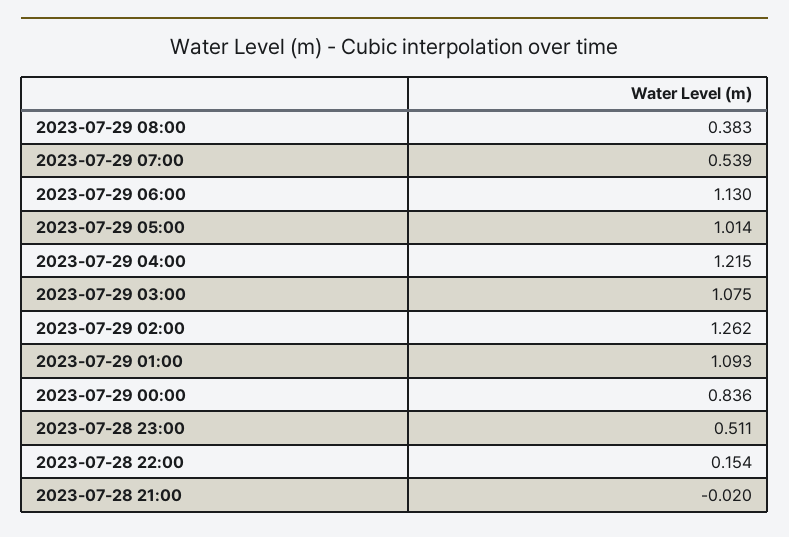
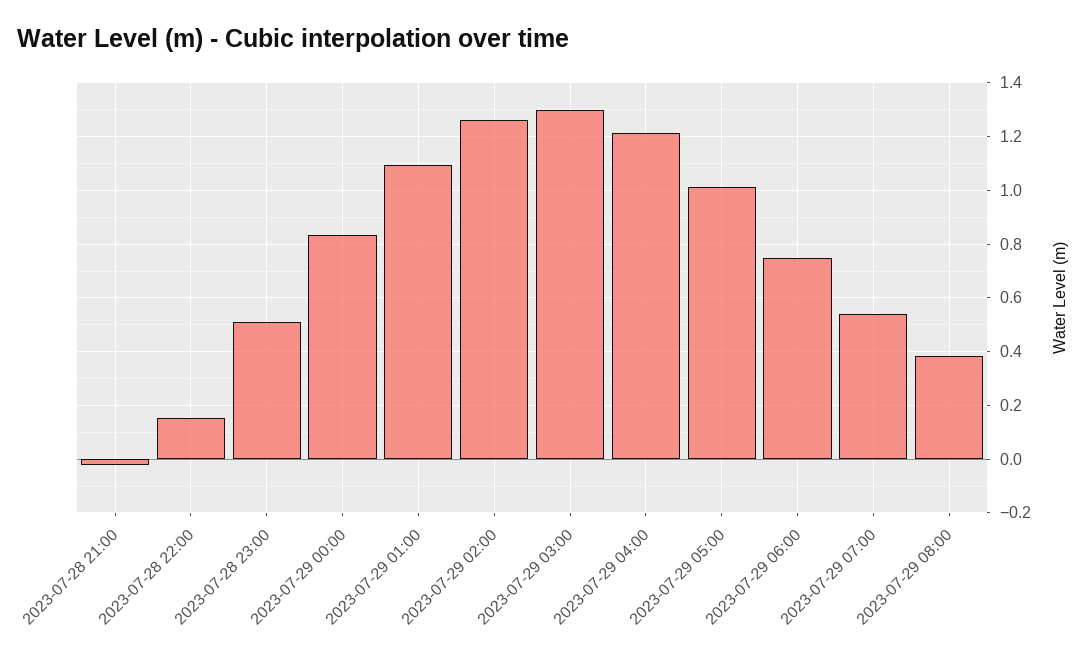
2023-07-29 06:00: 1.13 -> 0.75
2023-07-29 03:00: 1.075 -> 1.3

